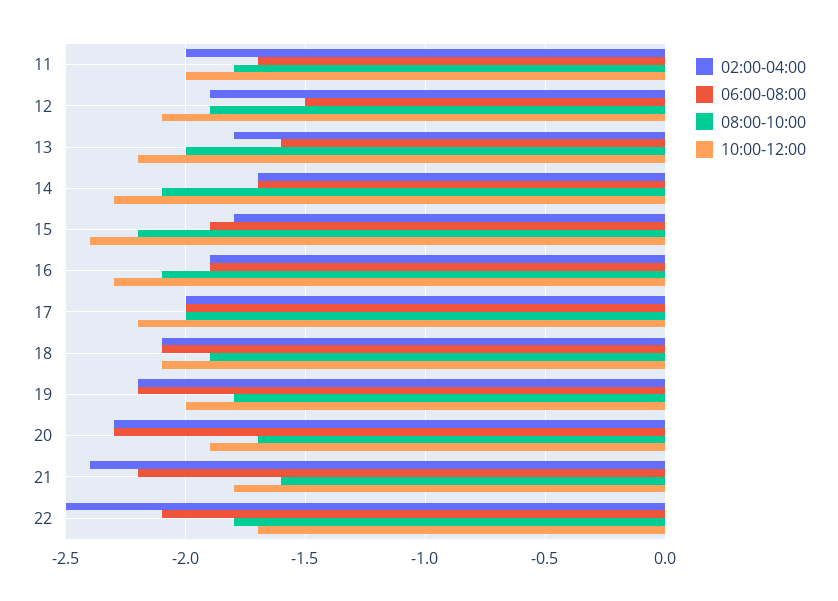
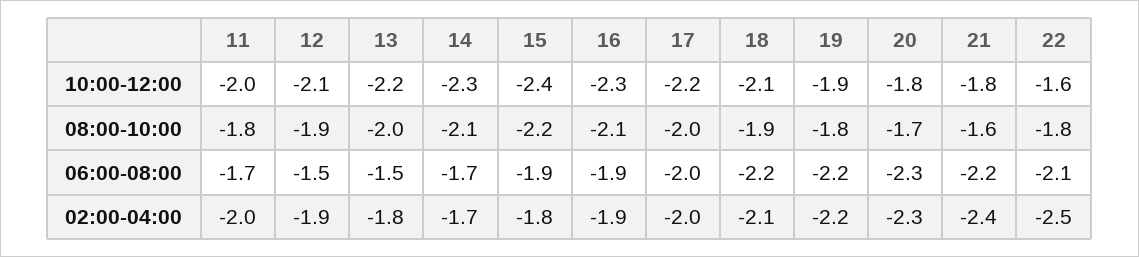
06:00-08:00, 13: -1.6 -> -1.5
06:00-08:00, 18: -2.1 -> -2.2
10:00-12:00, 19: -2 -> -1.9
10:00-12:00, 20: -1.9 -> -1.8
10:00-12:00, 22: -1.7 -> -1.6

